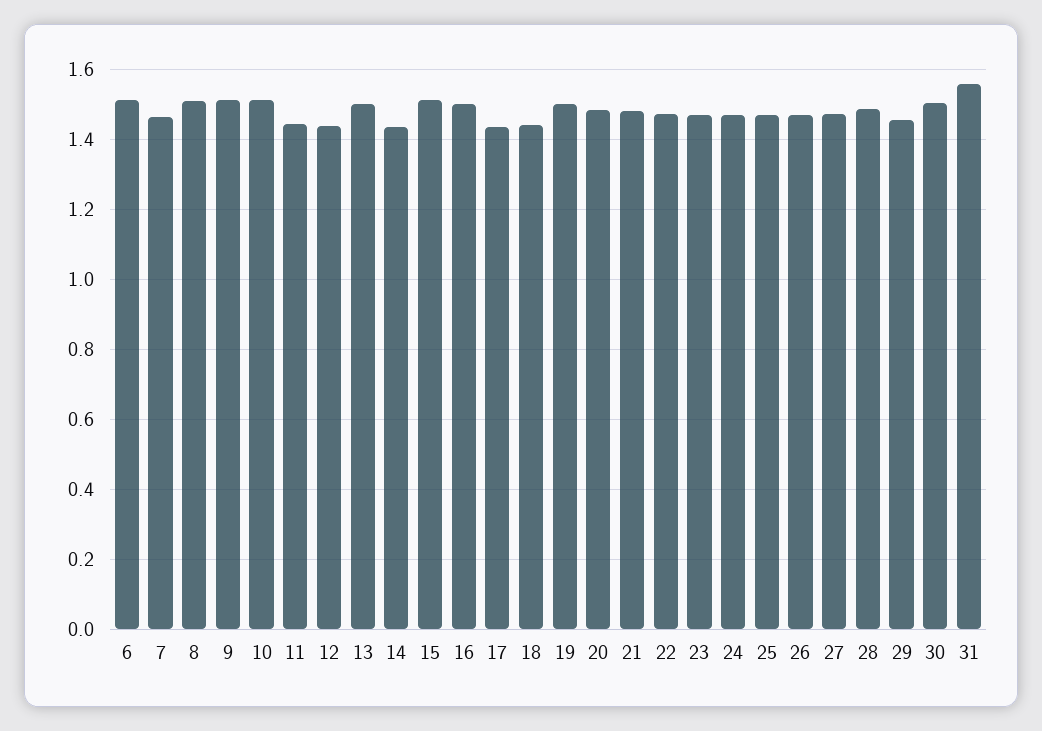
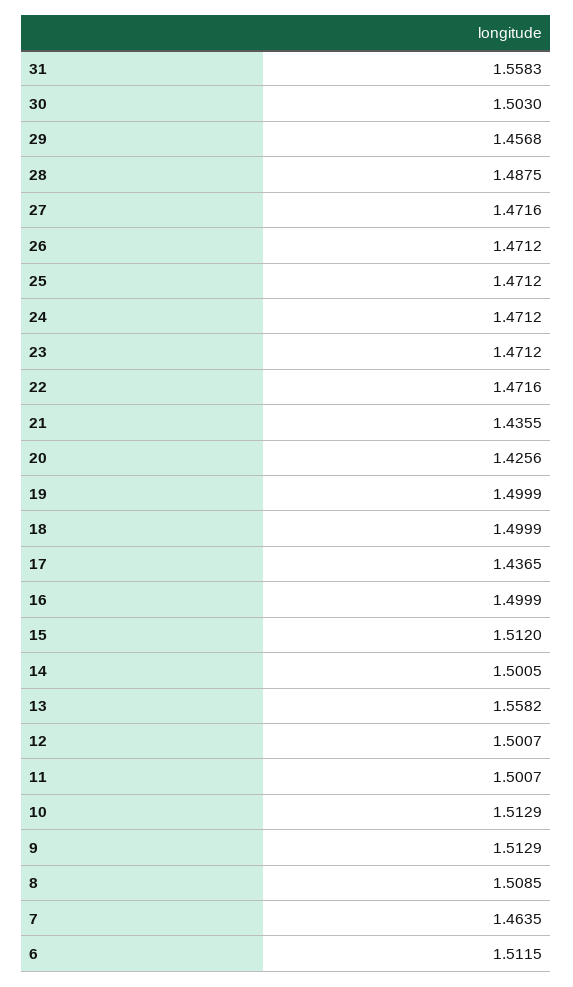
11: 1.44 -> 1.5007
12: 1.44 -> 1.5007
13: 1.5 -> 1.5582
14: 1.44 -> 1.5005
18: 1.44 -> 1.4999
20: 1.48 -> 1.4256
21: 1.48 -> 1.4355

